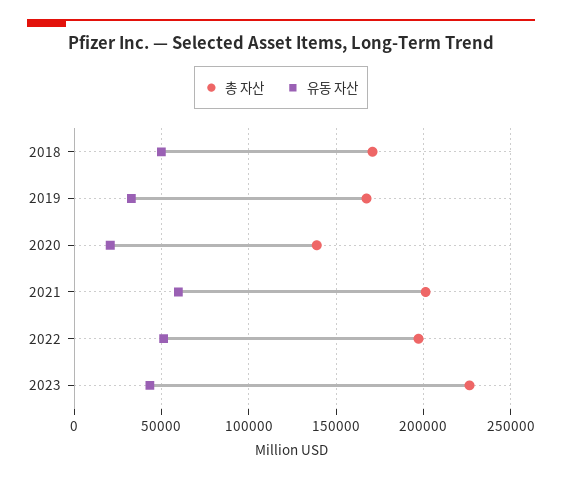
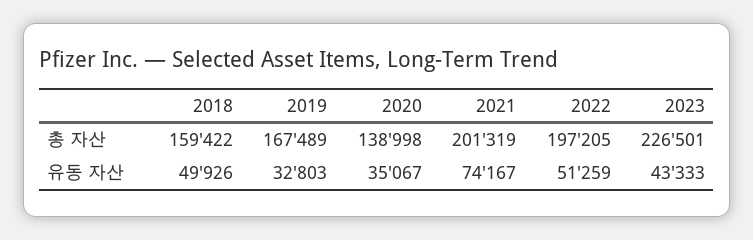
총 자산, 2018: 170000 -> 159422
유동 자산, 2020: 20000 -> 35067
유동 자산, 2021: 60000 -> 74167

